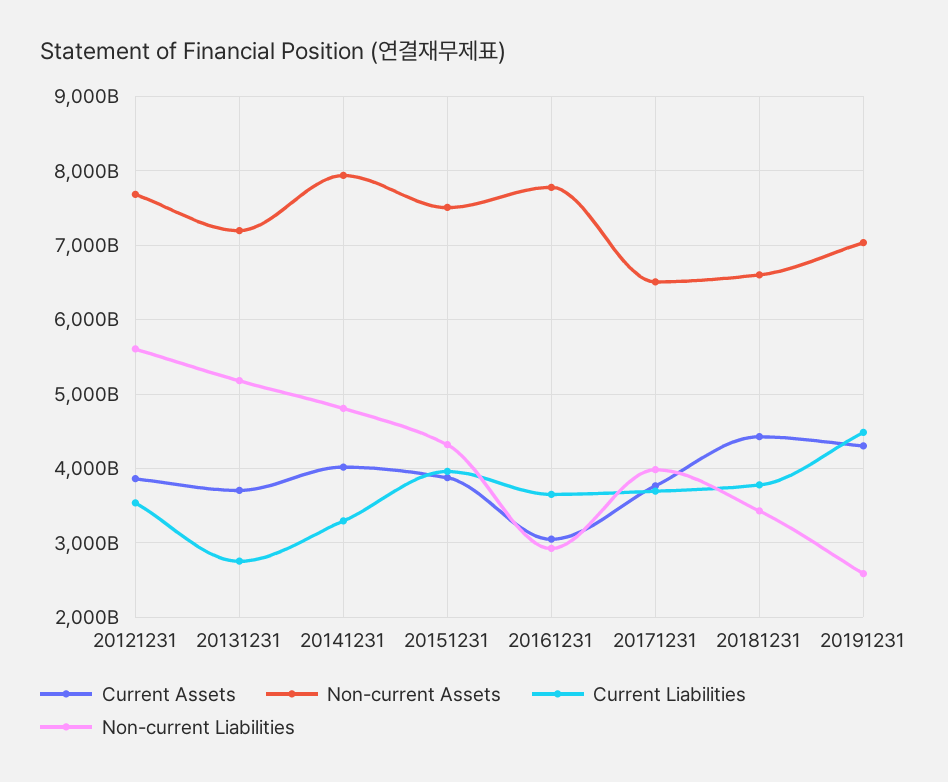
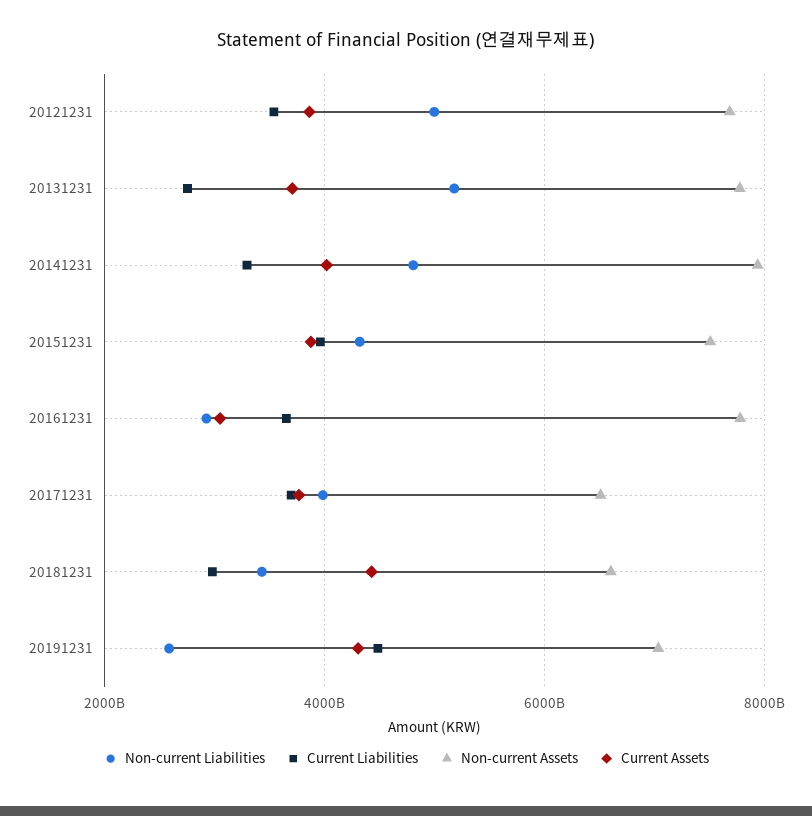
Non-current Liabilities, 20121231: 5600000000000 -> 5000000000000
Non-current Assets, 20131231: 7200000000000 -> 7800000000000
Current Liabilities, 20181231: 3800000000000 -> 3000000000000

